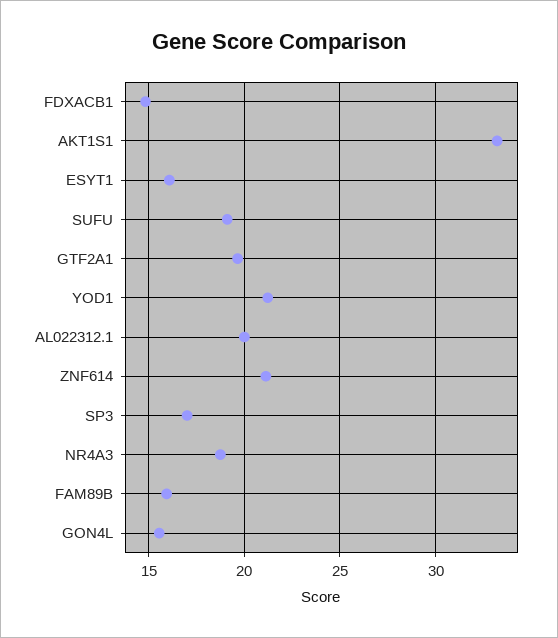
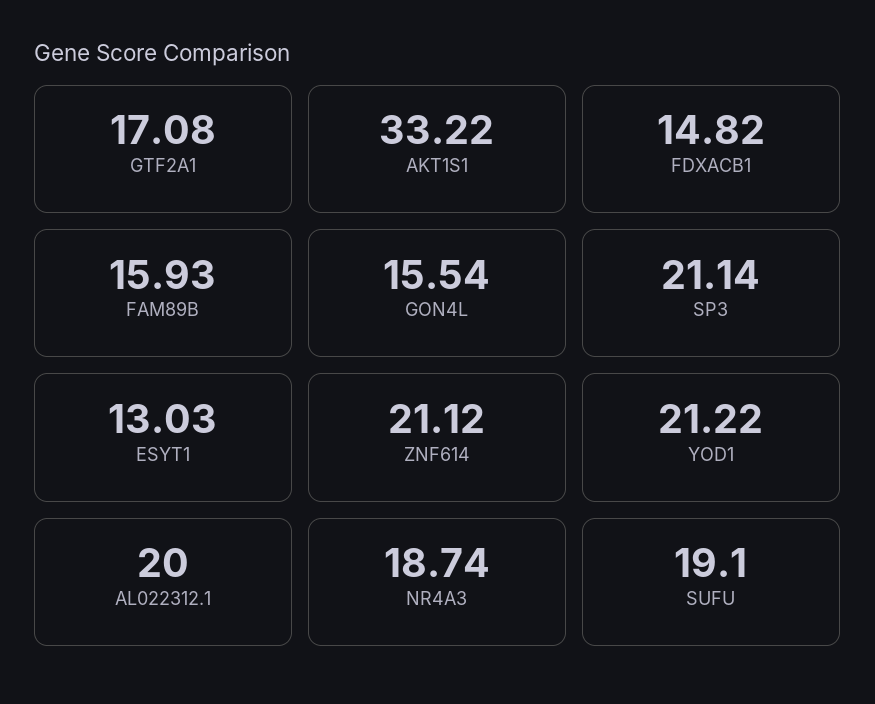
ESYT1: 16 -> 13.03
GTF2A1: 19.5 -> 17.08
SP3: 17 -> 21.14

